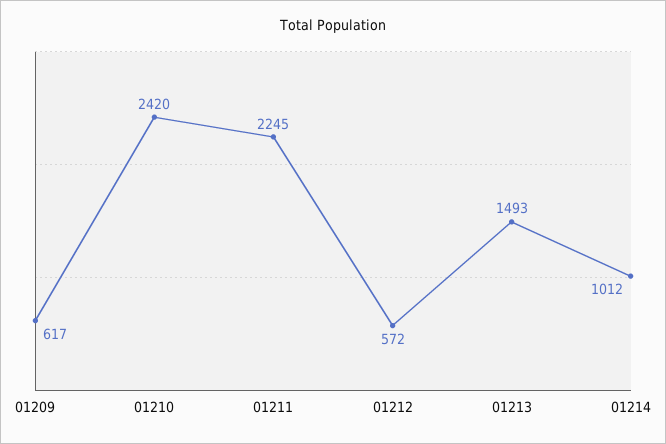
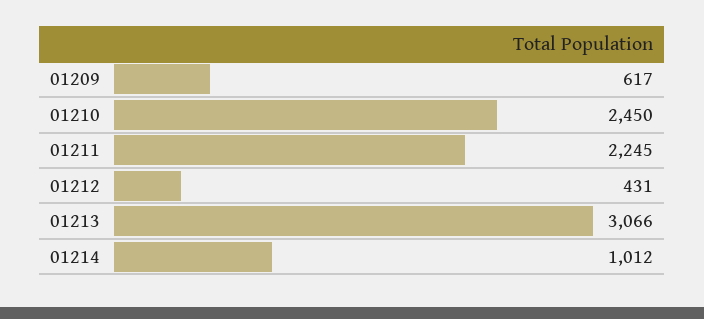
01210: 2420 -> 2450
01212: 572 -> 431
01213: 1493 -> 3066

